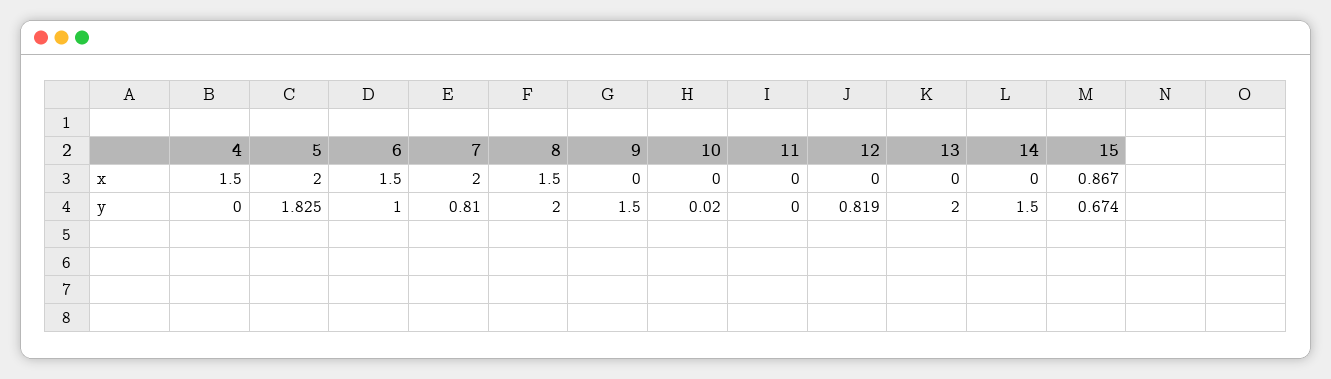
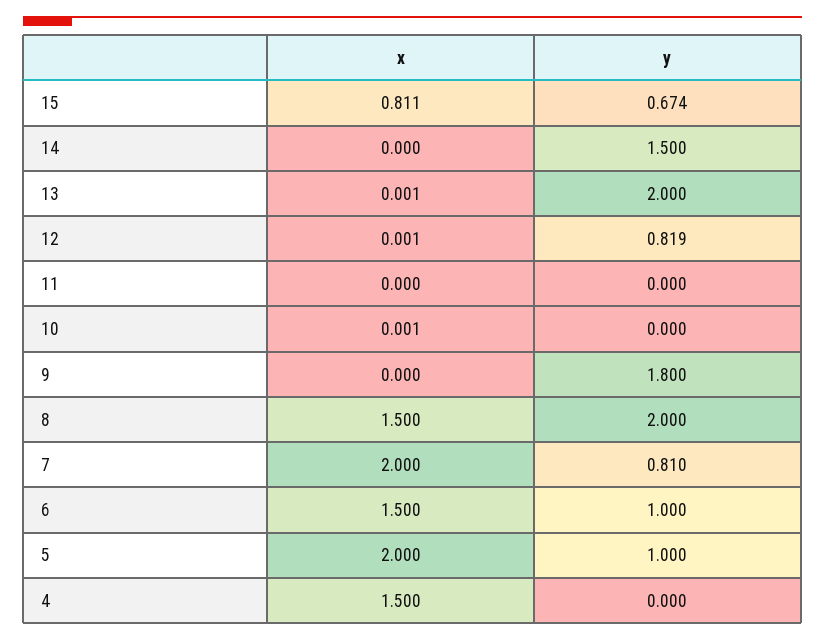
10, x: 0 -> 0.001
12, x: 0 -> 0.001
13, x: 0 -> 0.001
15, x: 0.867 -> 0.811
5, y: 1.825 -> 1
9, y: 1.5 -> 1.8
10, y: 0.02 -> 0

